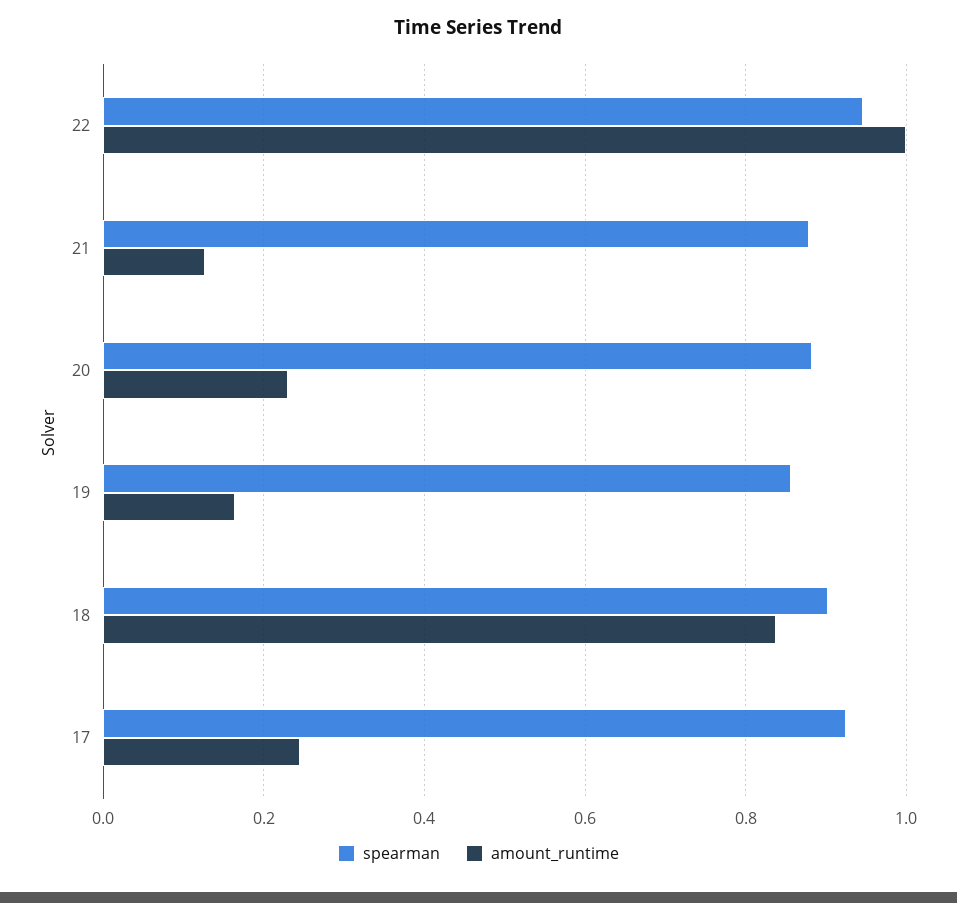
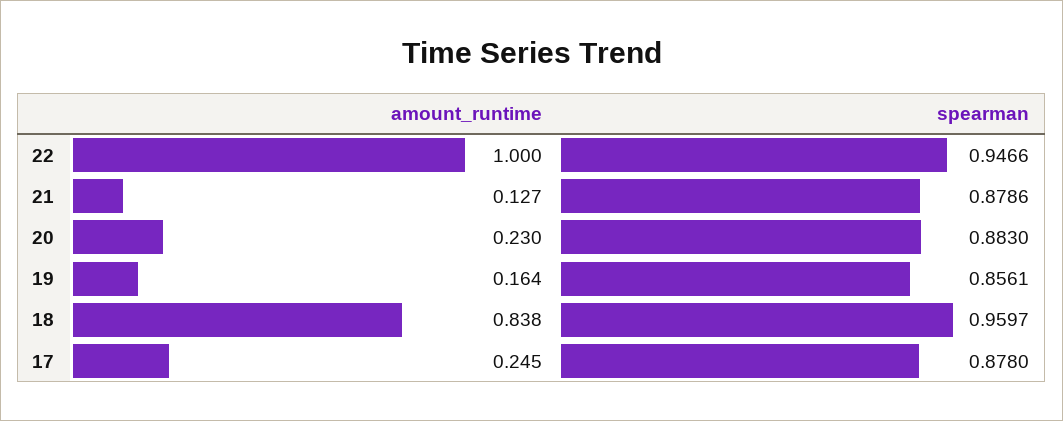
spearman, 18: 0.9 -> 0.9597
spearman, 17: 0.92 -> 0.878

